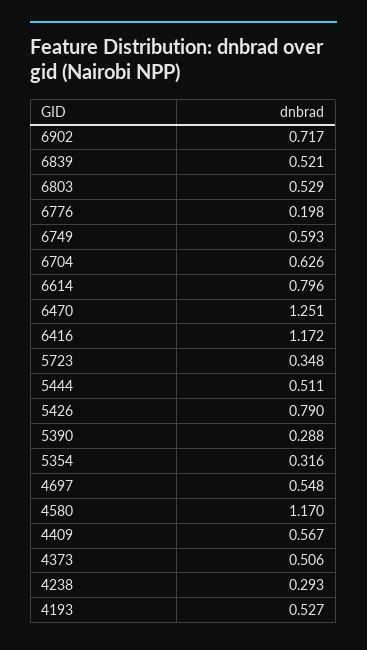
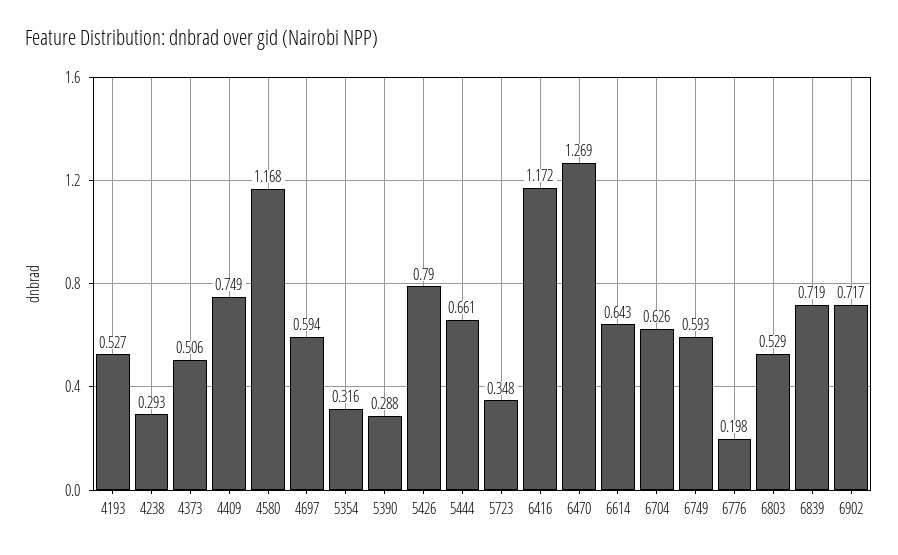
6839: 0.521 -> 0.719
6614: 0.796 -> 0.643
6470: 1.251 -> 1.269
5444: 0.511 -> 0.661
4697: 0.548 -> 0.594
4580: 1.17 -> 1.168
4409: 0.567 -> 0.749

